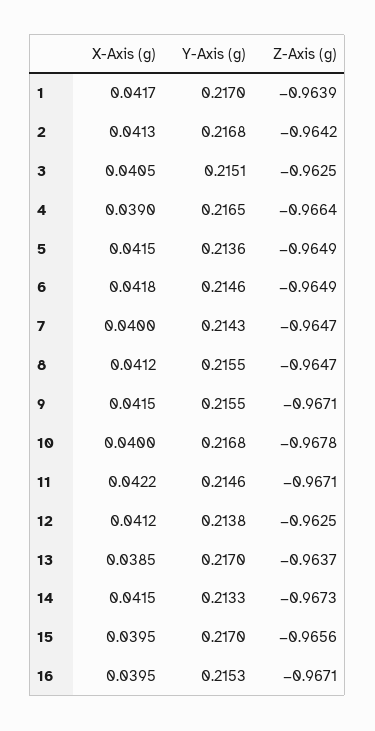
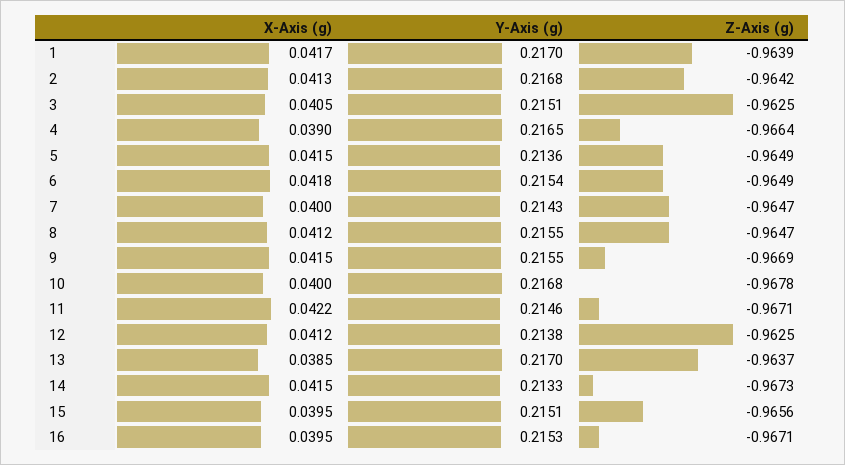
Y-Axis (g), 6: 0.2146 -> 0.2154
Z-Axis (g), 9: -0.9671 -> -0.9669
Y-Axis (g), 15: 0.217 -> 0.2151

